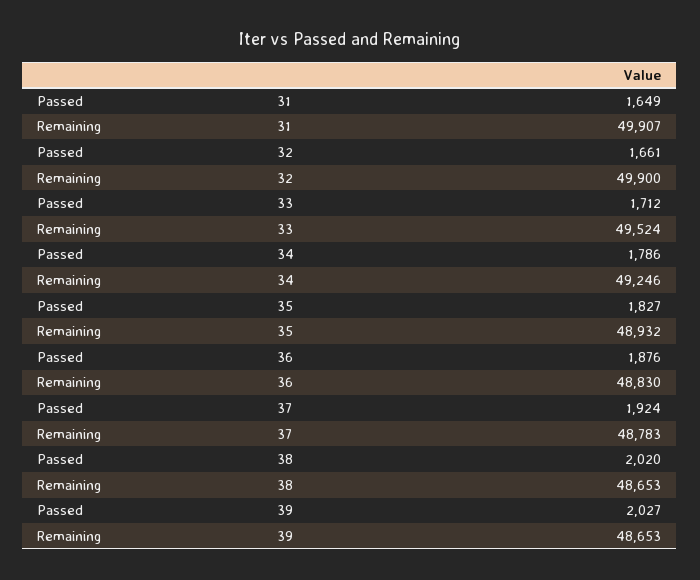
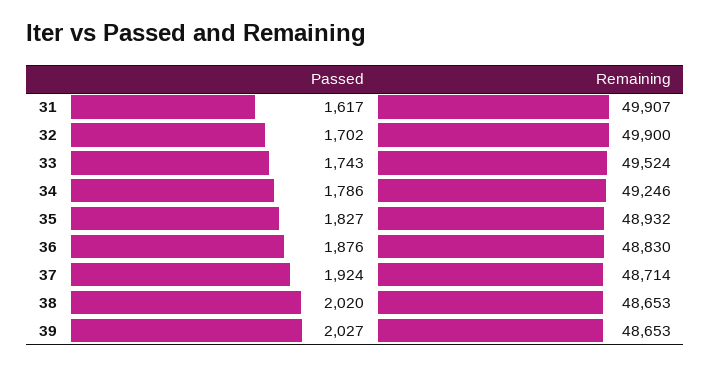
Passed, 31: 1649 -> 1617
Passed, 32: 1661 -> 1702
Passed, 33: 1712 -> 1743
Remaining, 37: 48783 -> 48714

